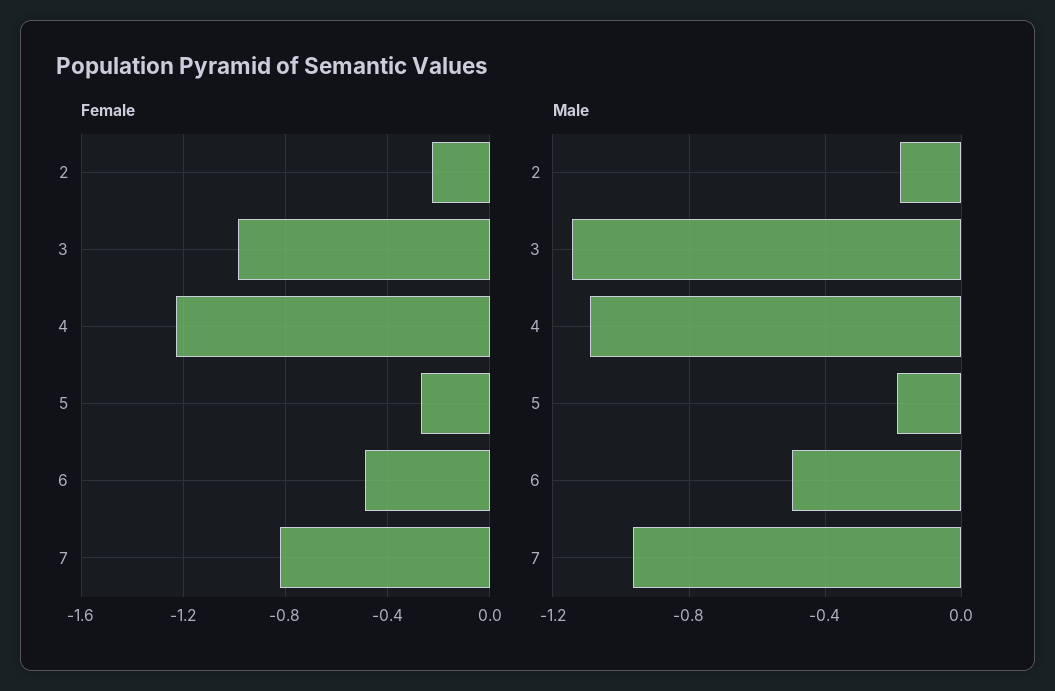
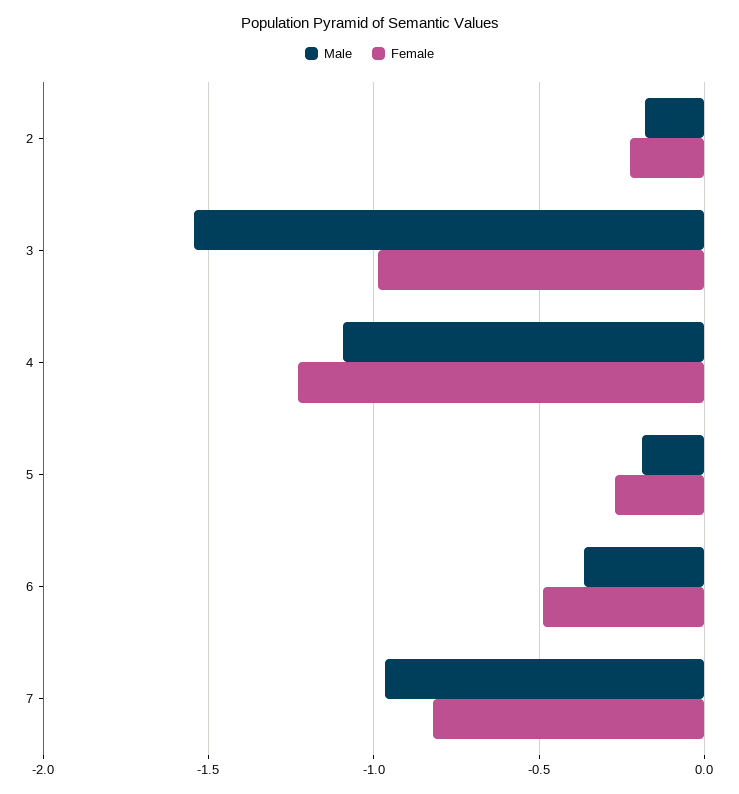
Male, 3: -1.15 -> -1.55
Male, 6: -0.5 -> -0.35

